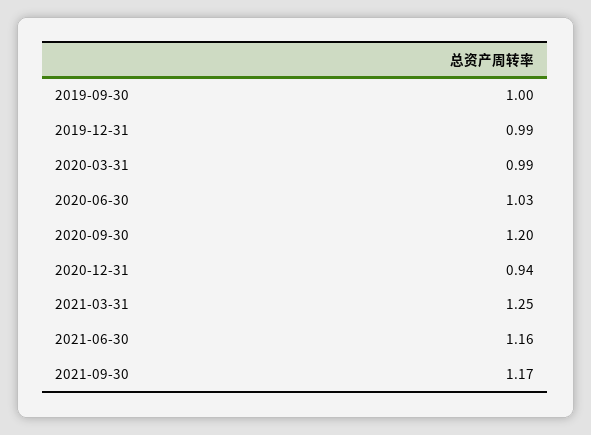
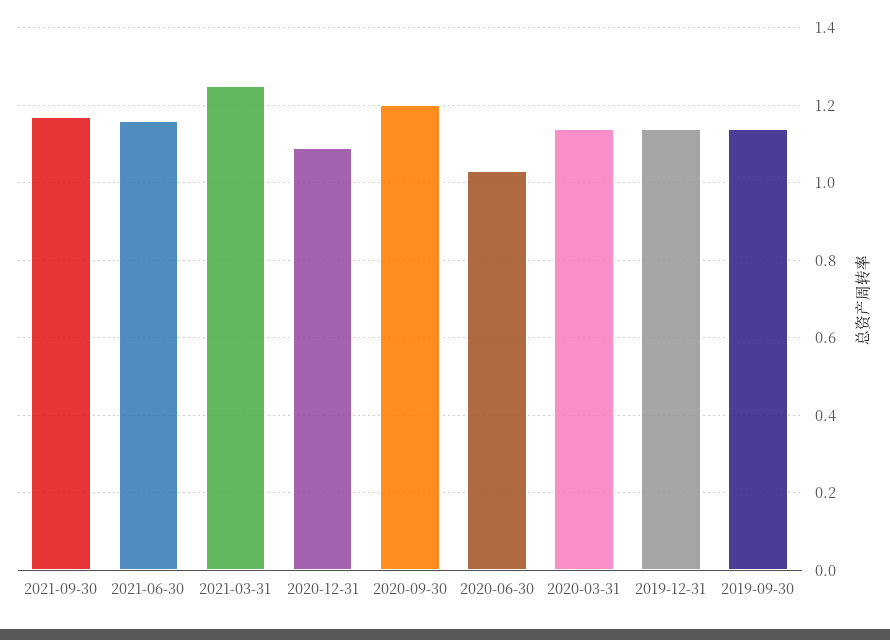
2019-09-30: 1 -> 1.15
2019-12-31: 0.99 -> 1.15
2020-03-31: 0.99 -> 1.15
2020-12-31: 0.94 -> 1.1

